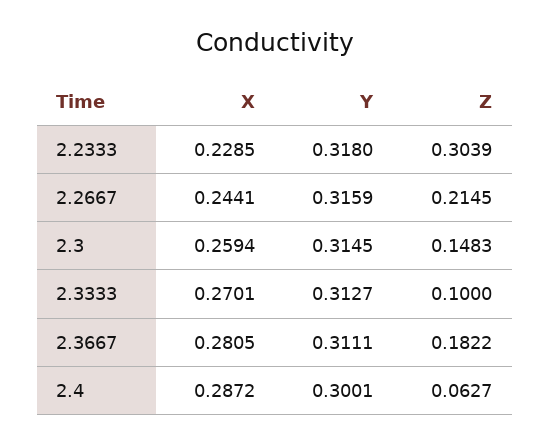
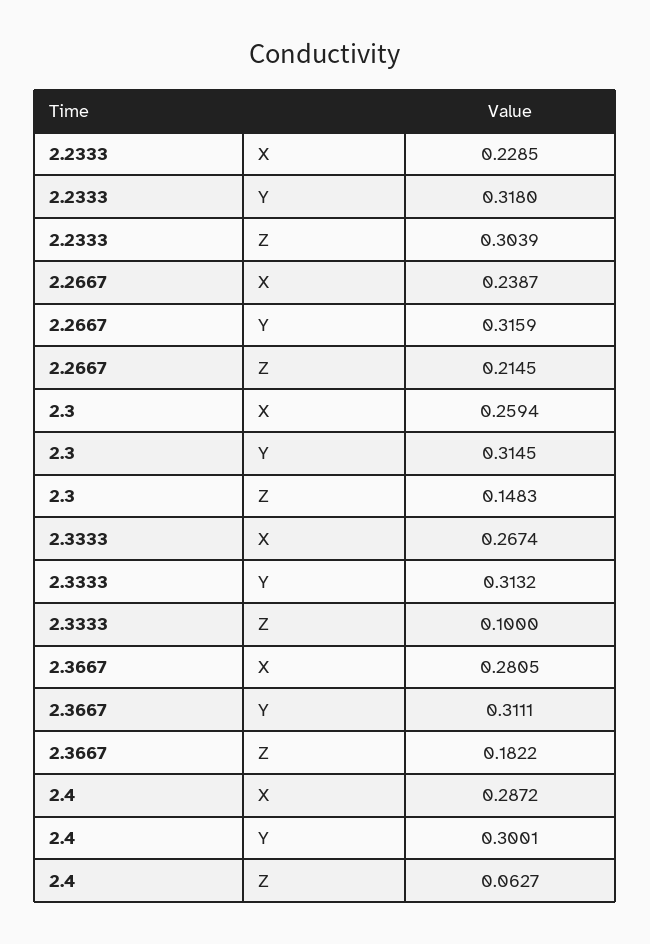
X, 2.2667: 0.2441 -> 0.2387
X, 2.3333: 0.2701 -> 0.2674
Y, 2.3333: 0.3127 -> 0.3132

